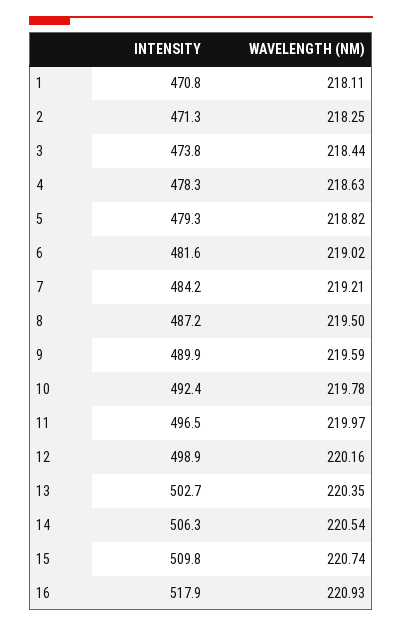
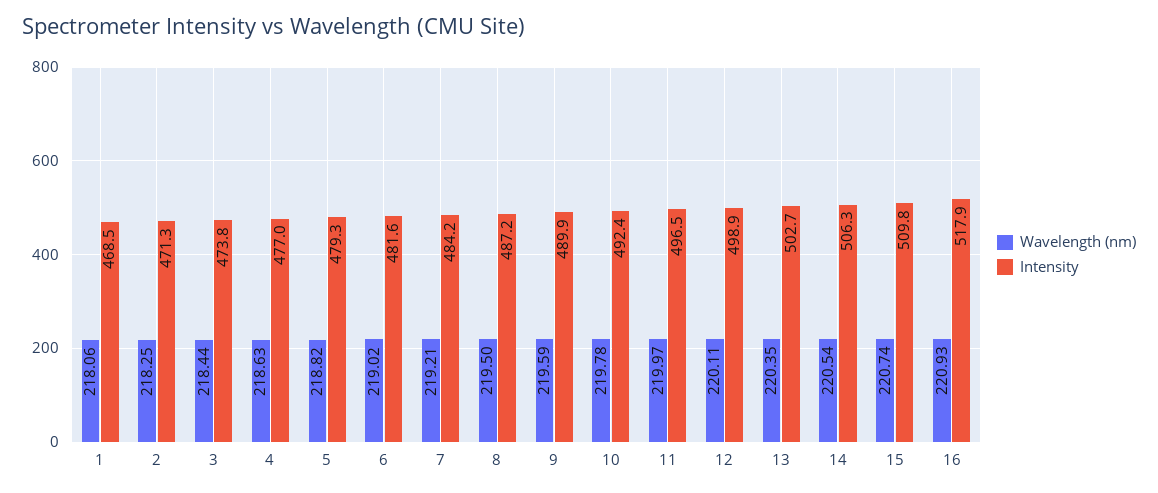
INTENSITY, 1: 470.8 -> 468.5
WAVELENGTH (NM), 1: 218.11 -> 218.06
INTENSITY, 4: 478.3 -> 477
WAVELENGTH (NM), 12: 220.16 -> 220.11

